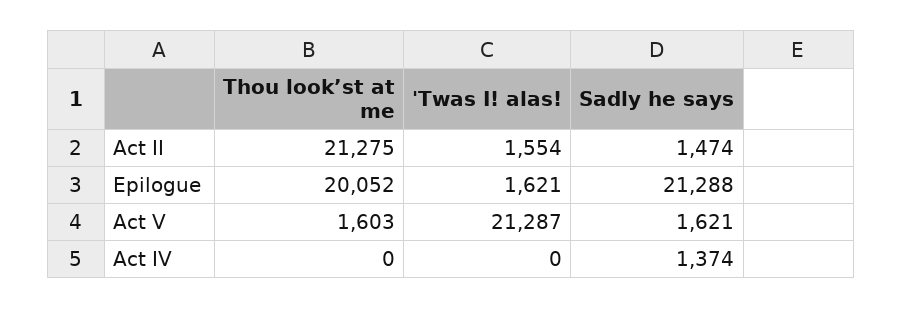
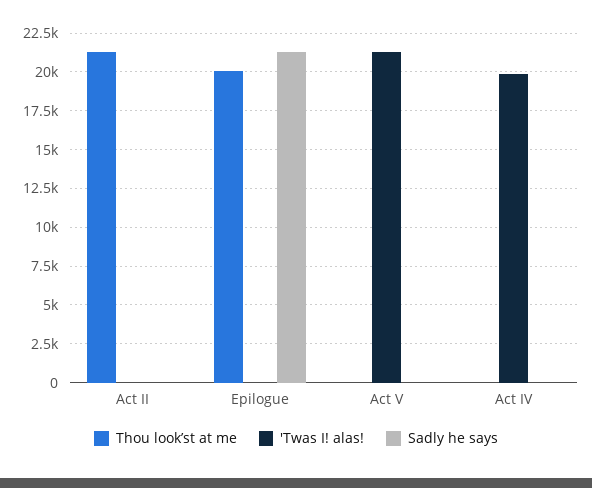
'Twas I! alas!, Act II: 1554 -> 0
Sadly he says, Act II: 1474 -> 0
'Twas I! alas!, Epilogue: 1621 -> 0
Thou look’st at me, Act V: 1603 -> 0
Sadly he says, Act V: 1621 -> 0
'Twas I! alas!, Act IV: 0 -> 20000
Sadly he says, Act IV: 1374 -> 0

